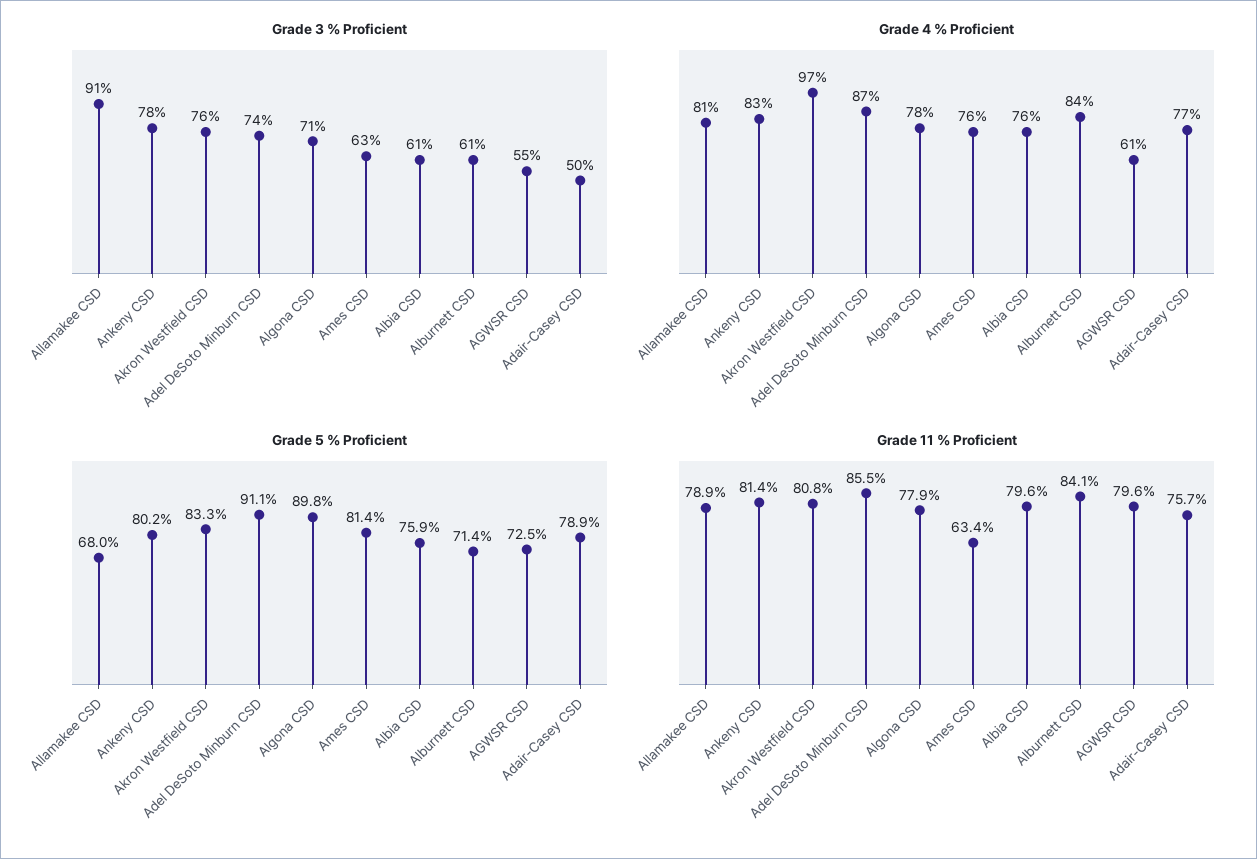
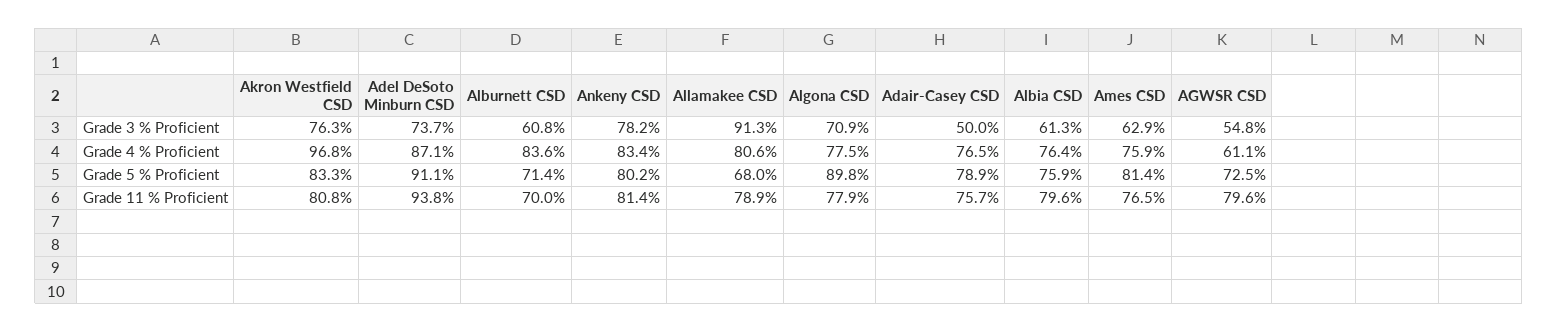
Grade 11 % Proficient, Adel DeSoto Minburn CSD: 85.5 -> 93.8
Grade 11 % Proficient, Ames CSD: 63.4 -> 76.5
Grade 11 % Proficient, Alburnett CSD: 84.1 -> 70

